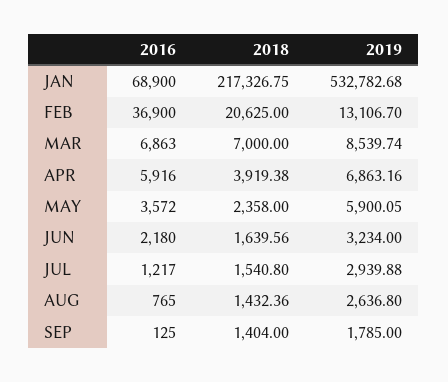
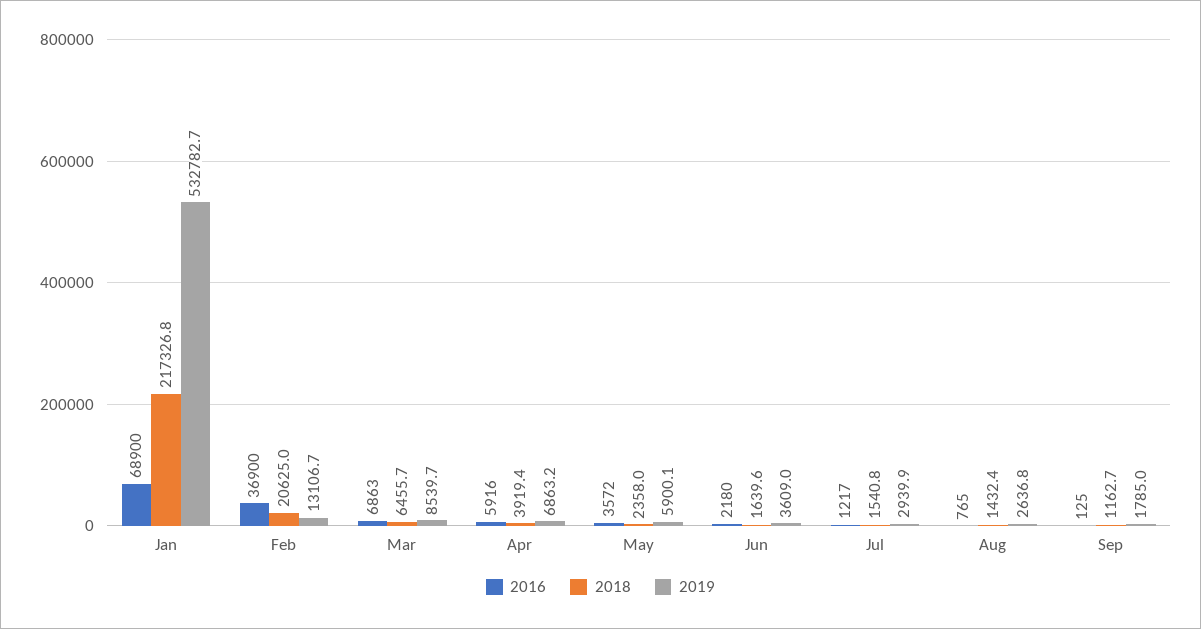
2018, MAR: 7000 -> 6455.7
2019, JUN: 3234 -> 3609
2018, SEP: 1404 -> 1162.7

